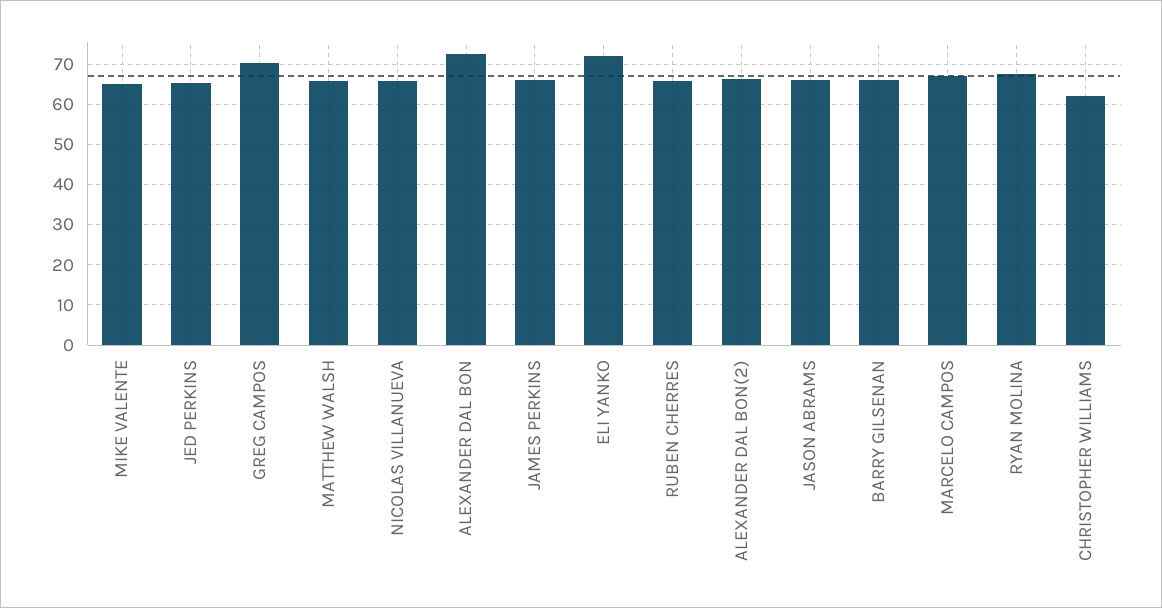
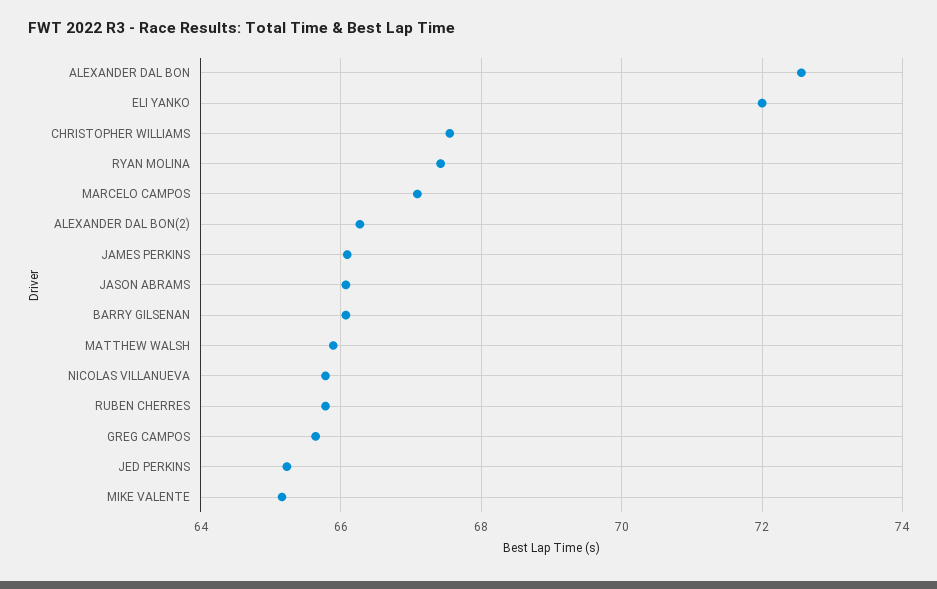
GREG CAMPOS: 70 -> 65.6
CHRISTOPHER WILLIAMS: 62 -> 67.6

